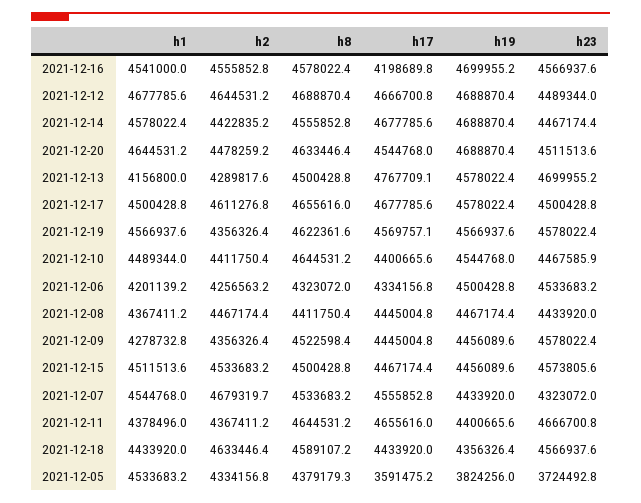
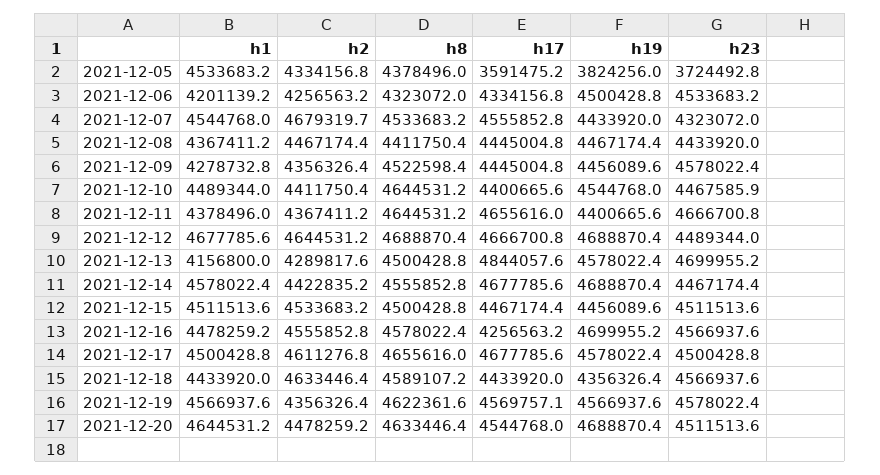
h1, 2021-12-16: 4541000 -> 4478259.2
h17, 2021-12-16: 4198689.8 -> 4256563.2
h17, 2021-12-13: 4767709.1 -> 4844057.6
h23, 2021-12-15: 4573805.6 -> 4511513.6
h8, 2021-12-05: 4379179.3 -> 4378496

